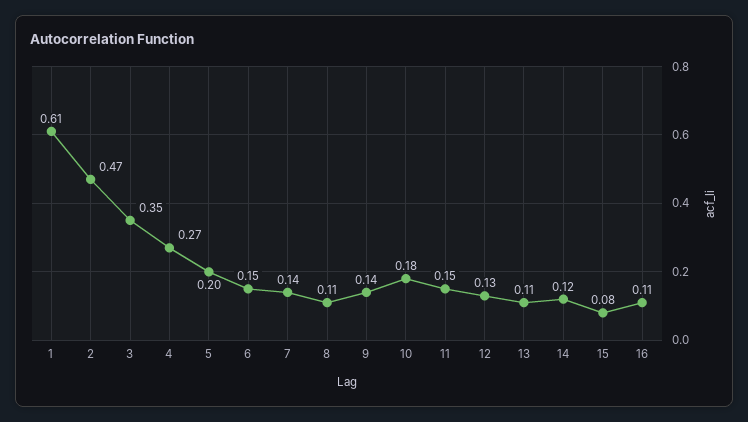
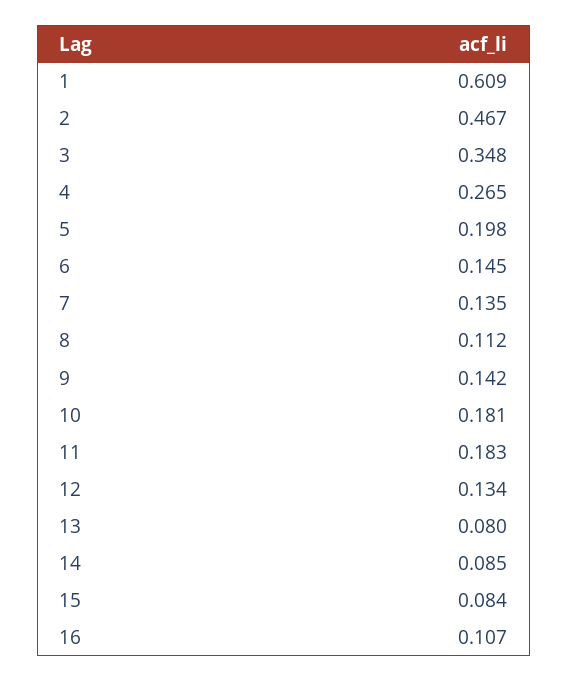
11: 0.15 -> 0.183
13: 0.11 -> 0.08
14: 0.12 -> 0.085

